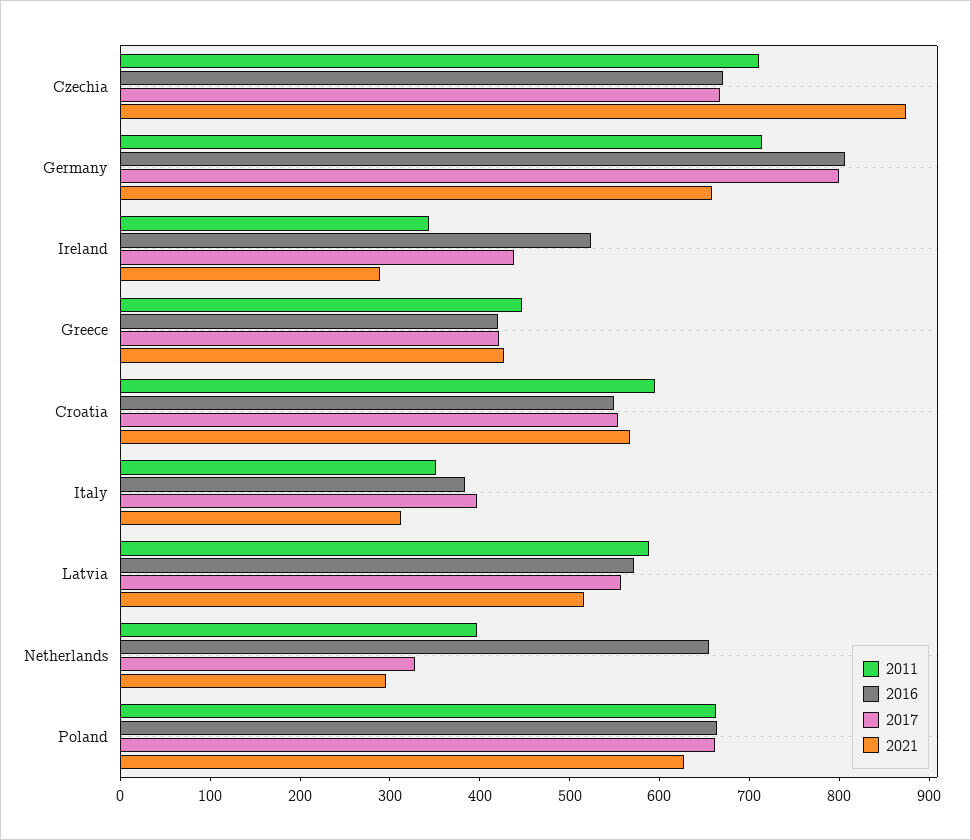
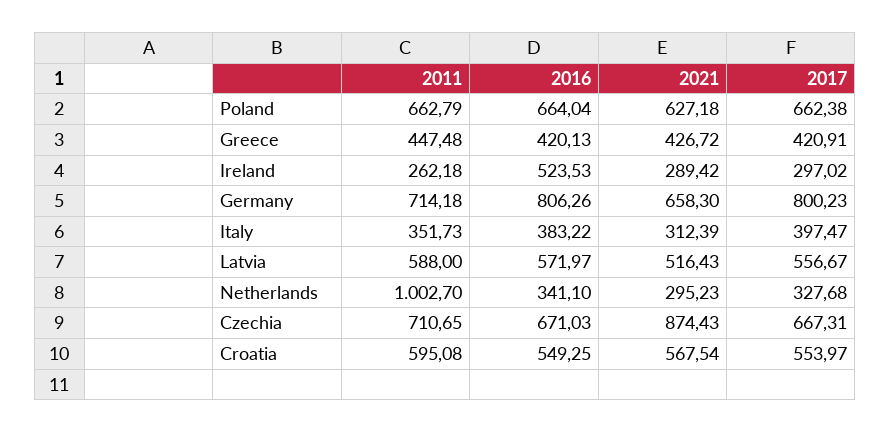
2011, Ireland: 340 -> 262.18
2017, Ireland: 440 -> 297.02
2011, Netherlands: 400 -> 1002.7
2016, Netherlands: 660 -> 341.1

